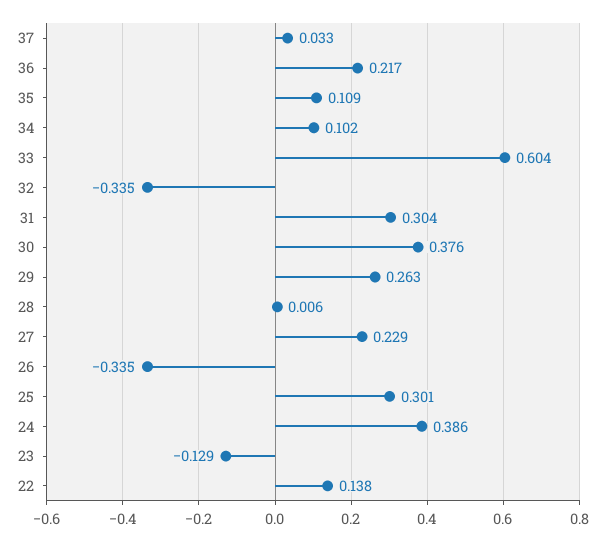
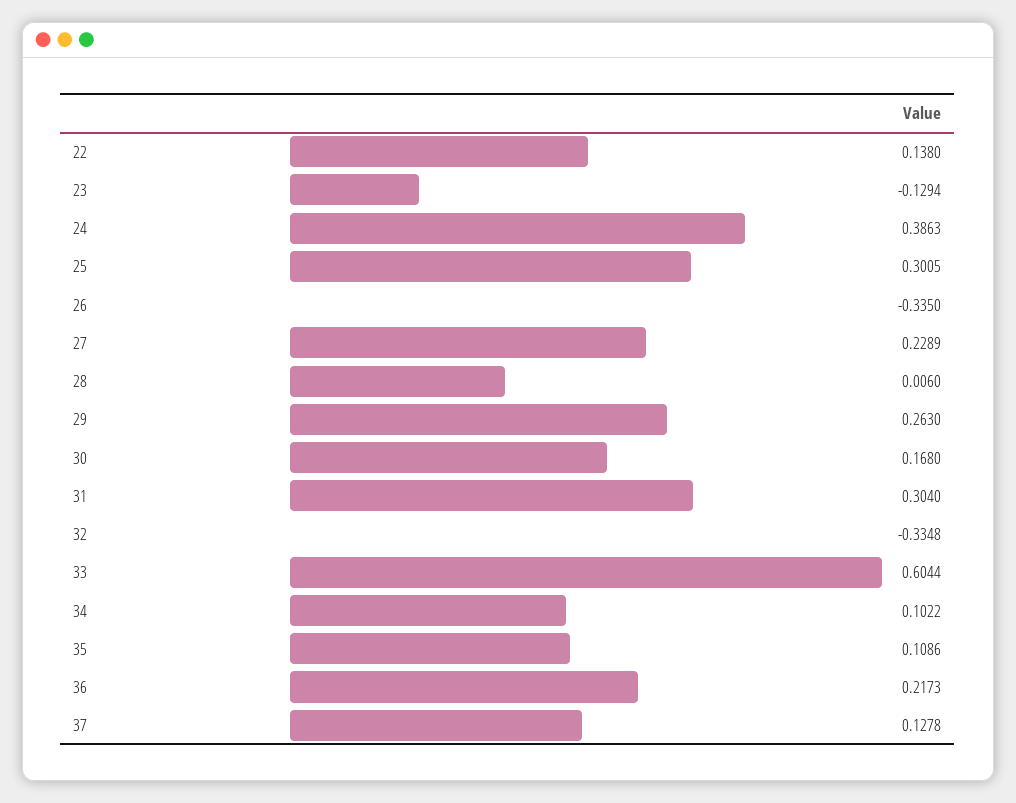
37: 0.033 -> 0.1278
30: 0.376 -> 0.168

